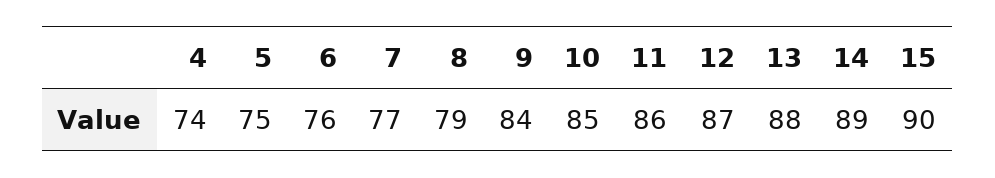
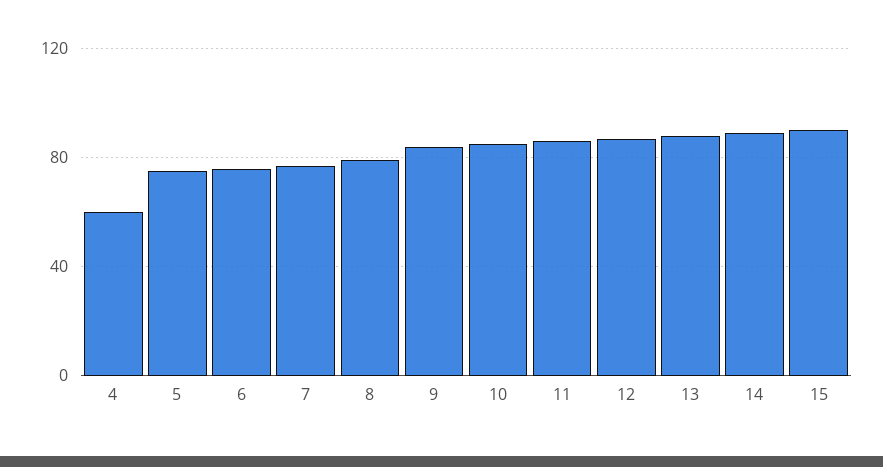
4: 74 -> 60

